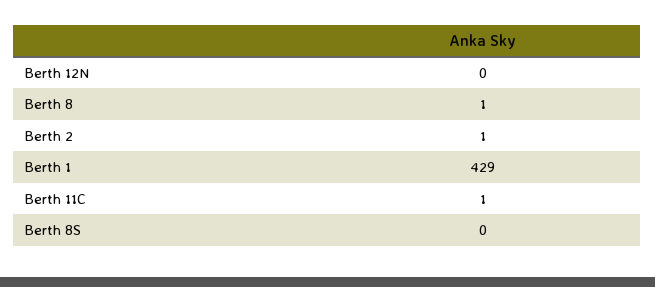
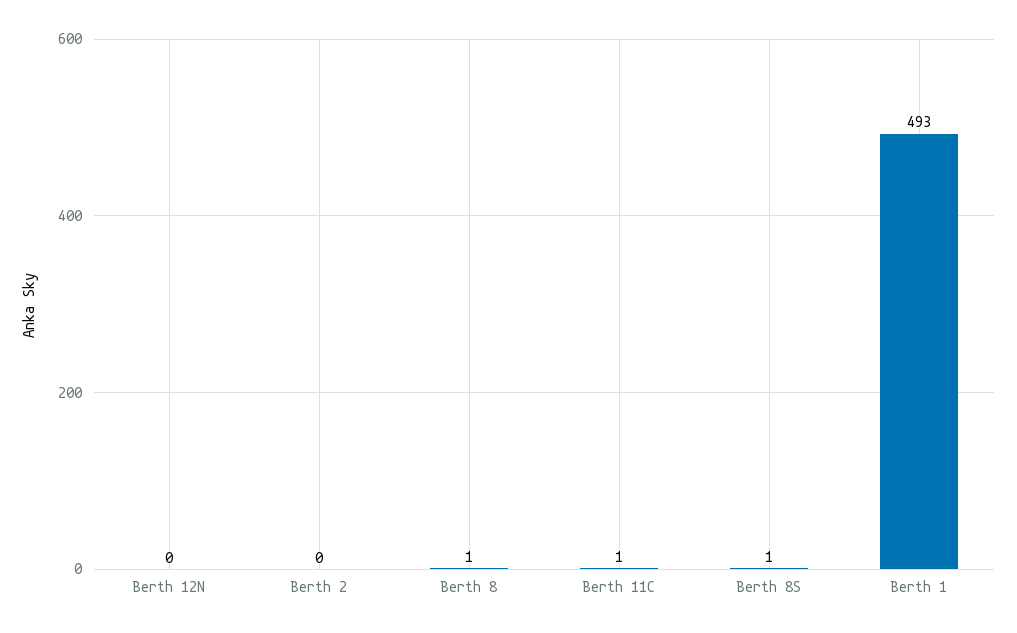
Berth 2: 1 -> 0
Berth 1: 429 -> 493
Berth 8S: 0 -> 1

